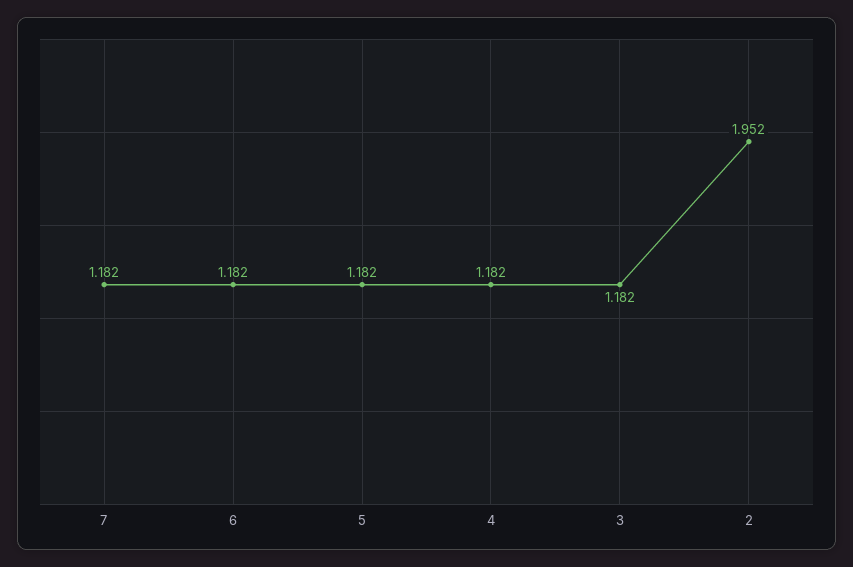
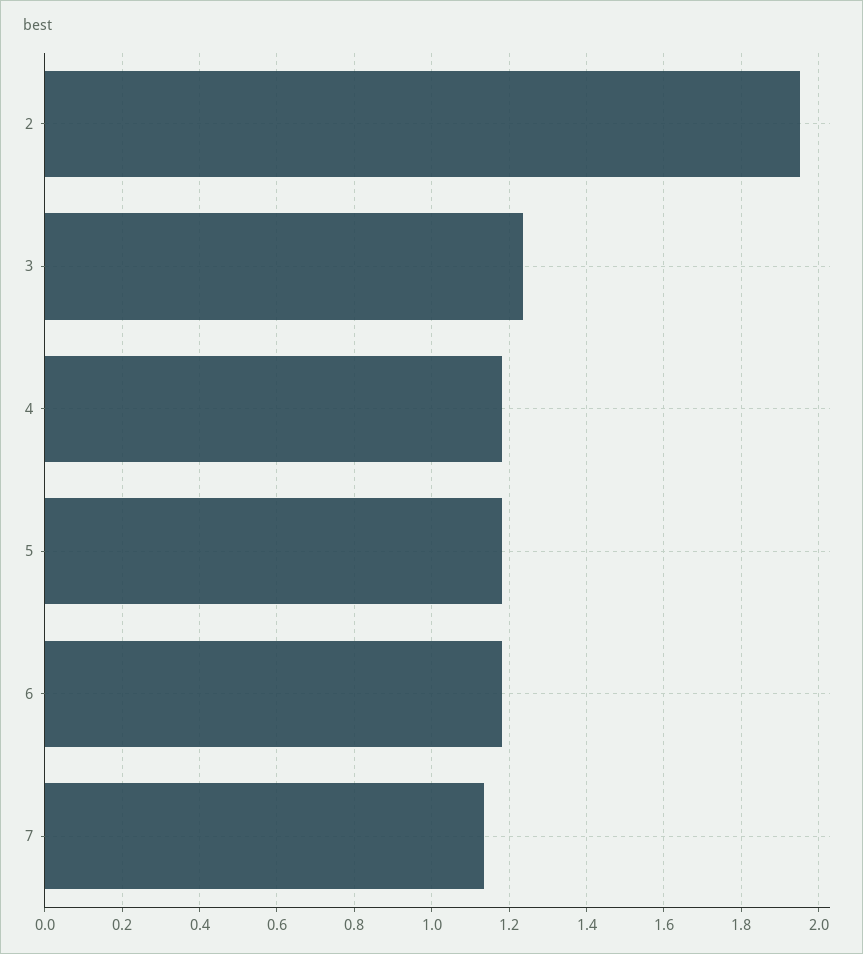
7: 1.182 -> 1.14
3: 1.182 -> 1.24

